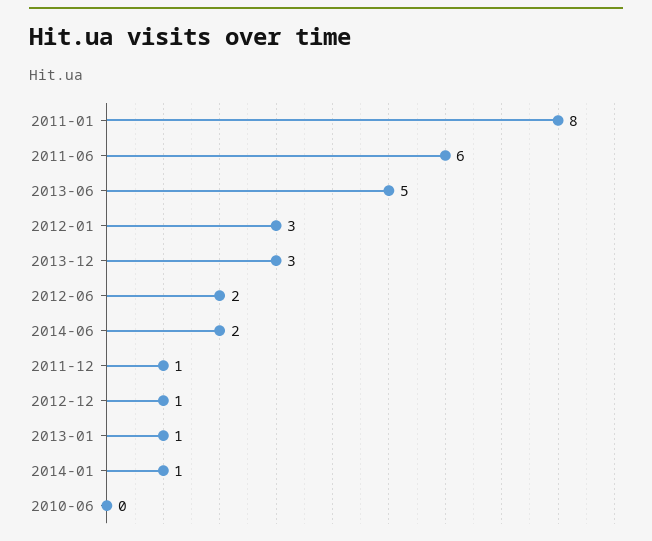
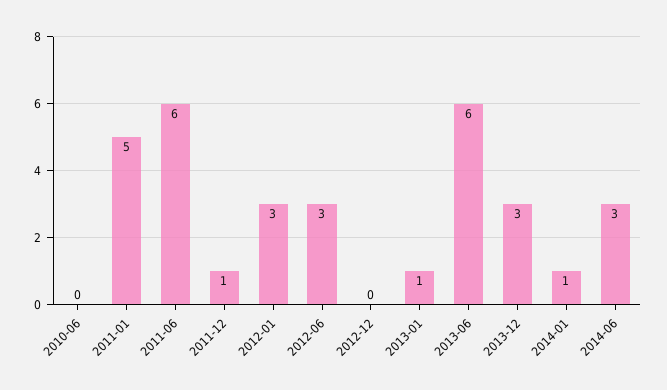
2011-01: 8 -> 5
2013-06: 5 -> 6
2012-06: 2 -> 3
2014-06: 2 -> 3
2012-12: 1 -> 0

